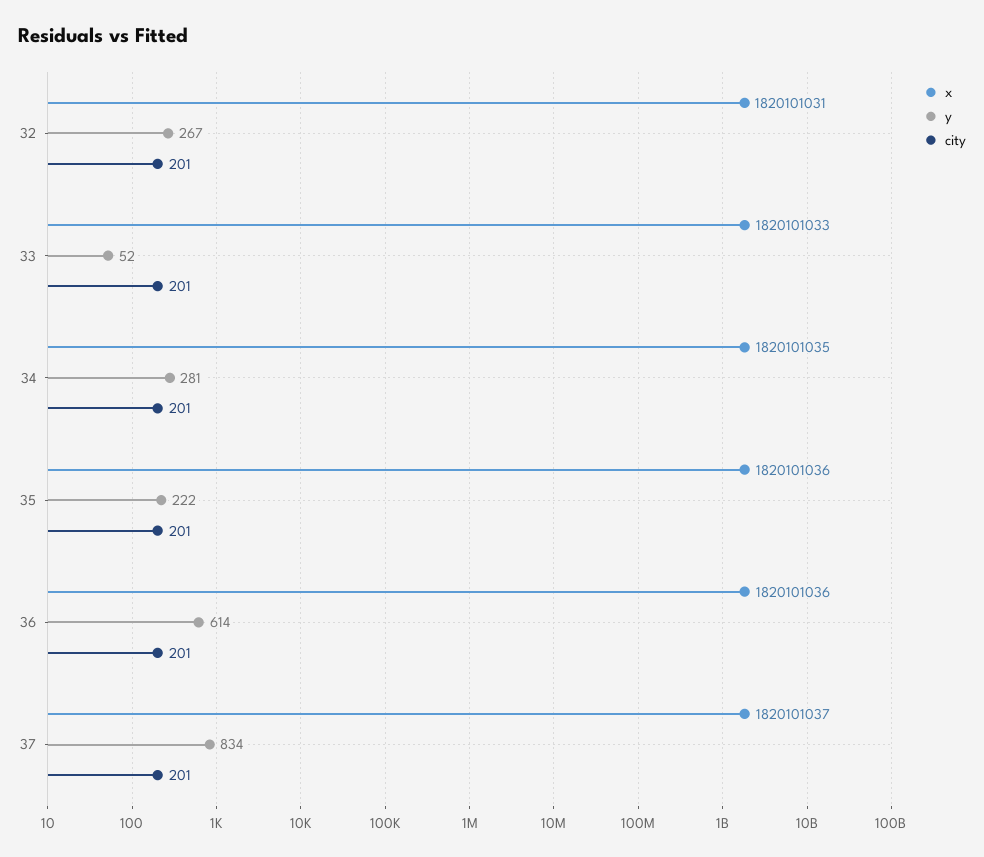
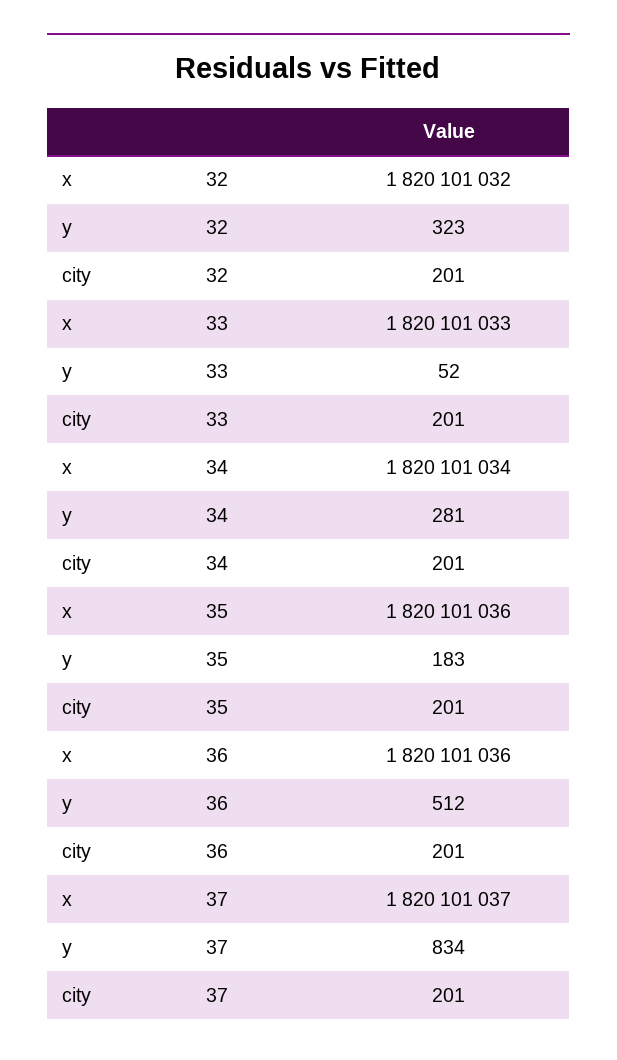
x, 32: 1820101031 -> 1820101032
y, 32: 267 -> 323
x, 34: 1820101035 -> 1820101034
y, 35: 222 -> 183
y, 36: 614 -> 512

